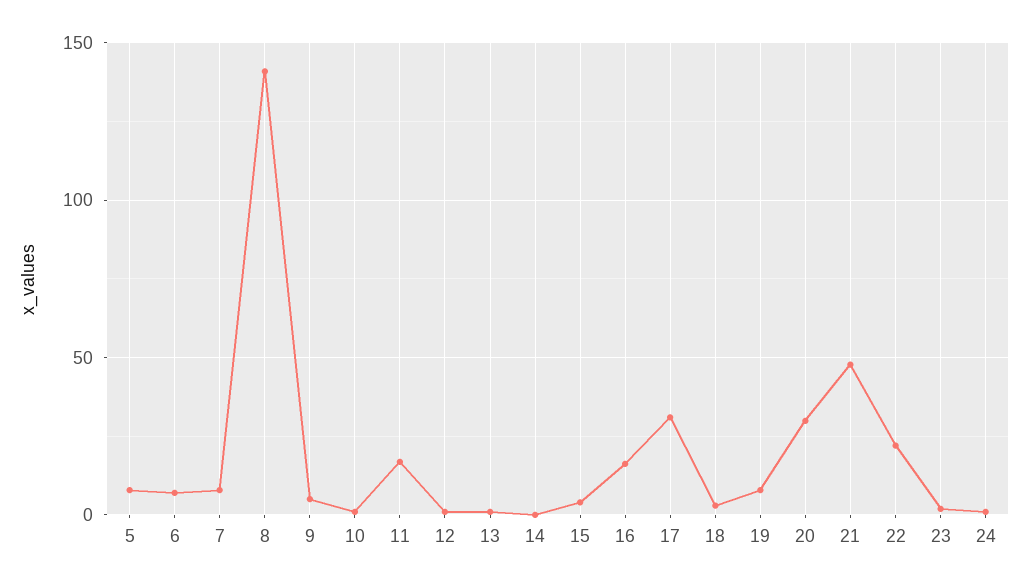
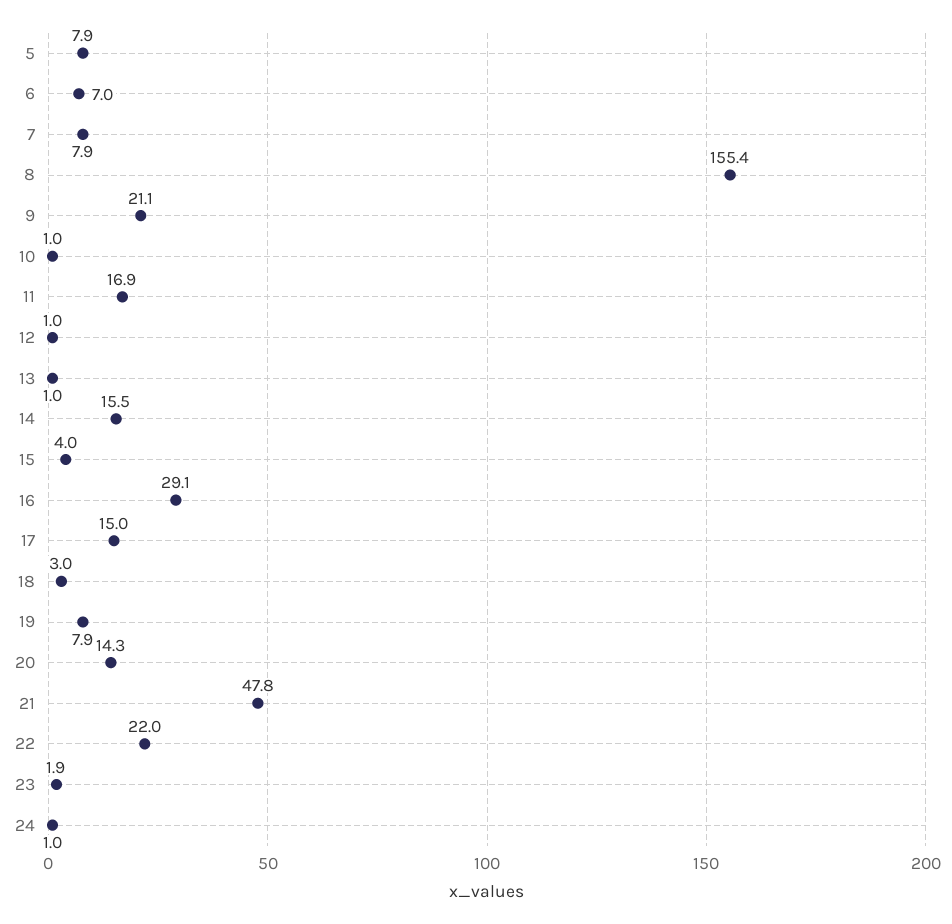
8: 140 -> 155.4
9: 5 -> 21.1
14: 0 -> 15.5
16: 15 -> 29.1
17: 30 -> 15
20: 30 -> 14.3

